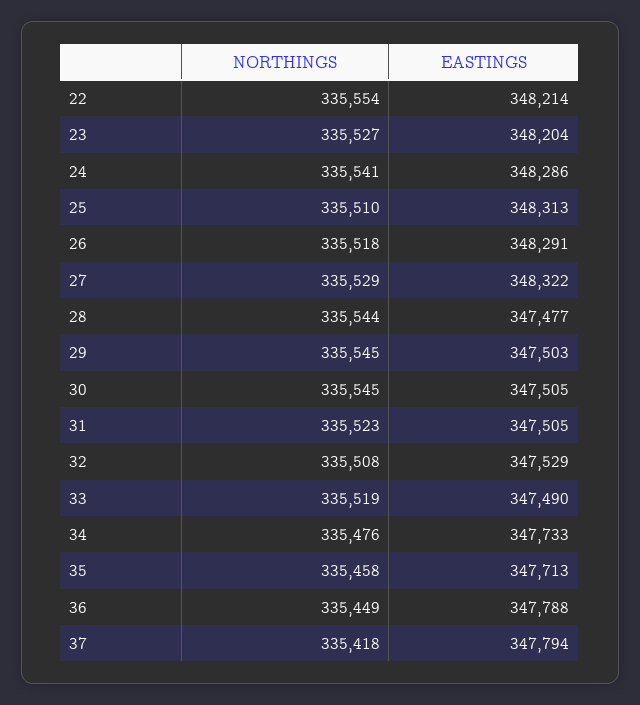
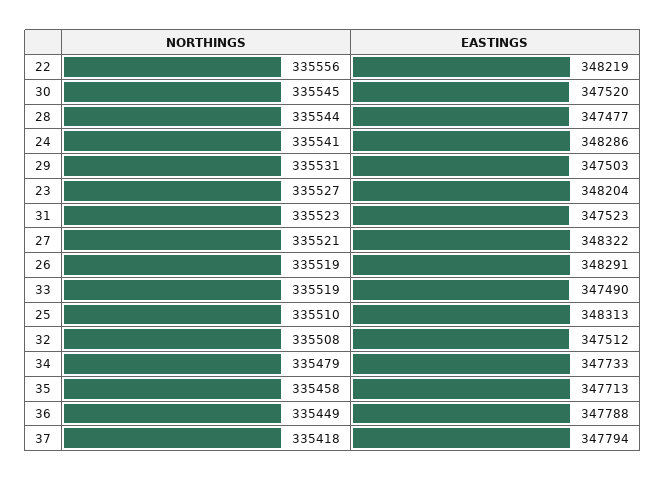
NORTHINGS, 22: 335554 -> 335556
EASTINGS, 22: 348214 -> 348219
NORTHINGS, 26: 335518 -> 335519
NORTHINGS, 27: 335529 -> 335521
NORTHINGS, 29: 335545 -> 335531
EASTINGS, 30: 347505 -> 347520
EASTINGS, 31: 347505 -> 347523
EASTINGS, 32: 347529 -> 347512
NORTHINGS, 34: 335476 -> 335479

